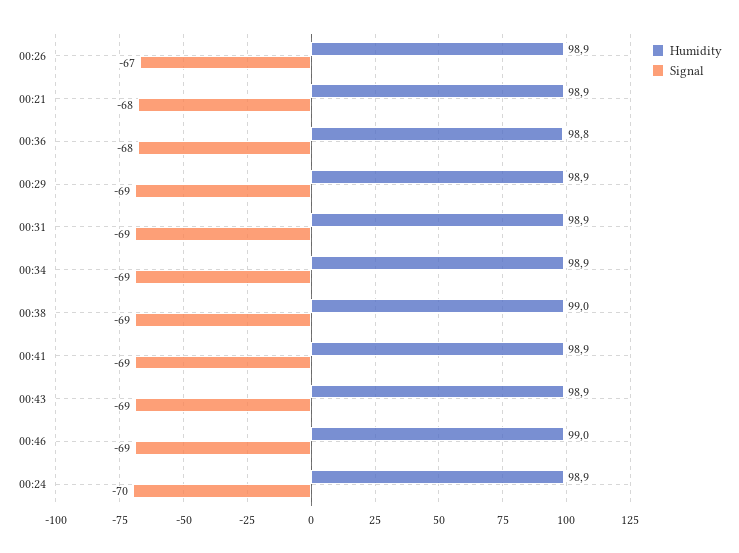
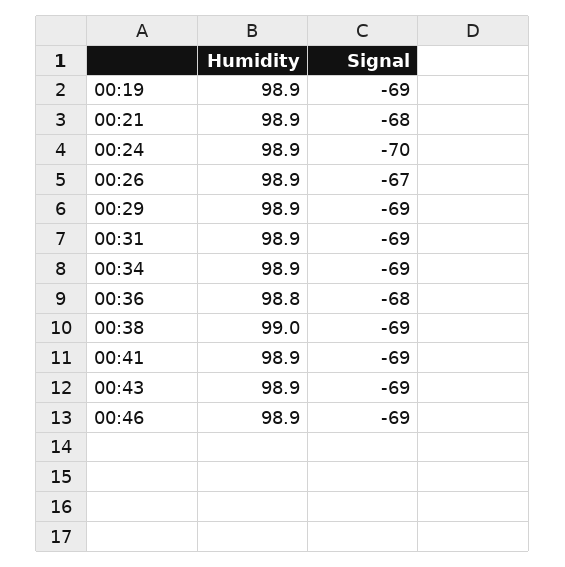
Humidity, 00:46: 99 -> 98.9
Humidity, 00:19: none -> 98.9
Signal, 00:19: none -> -69

